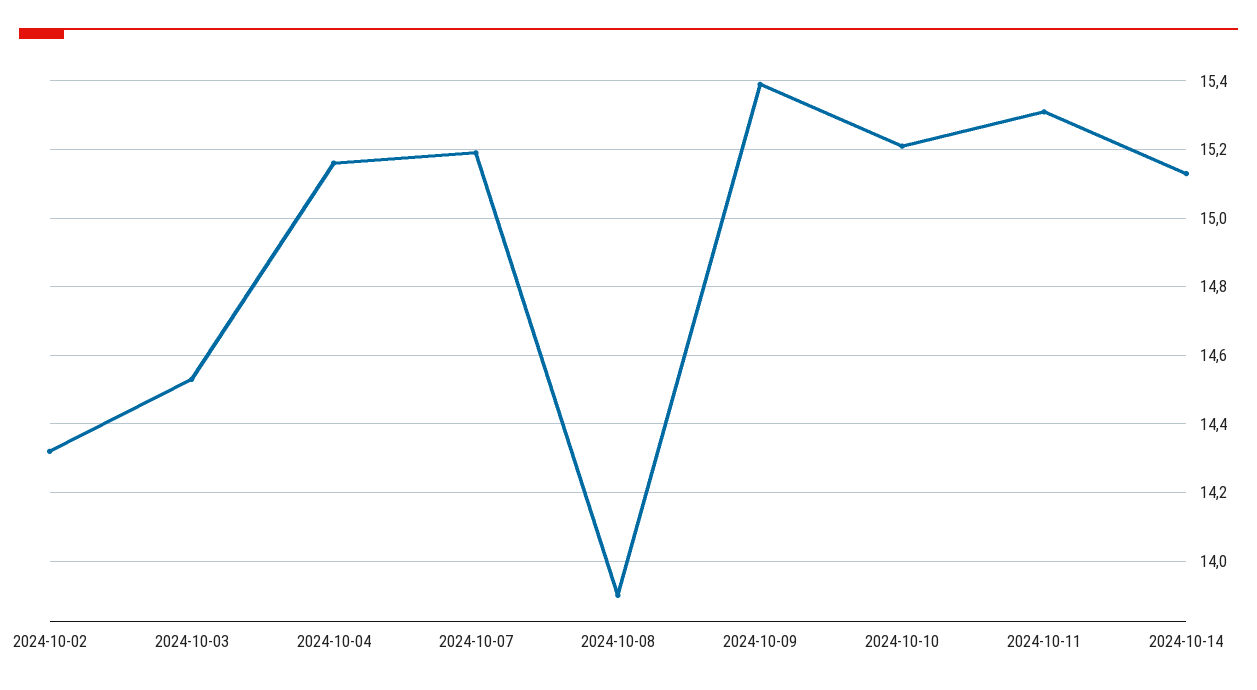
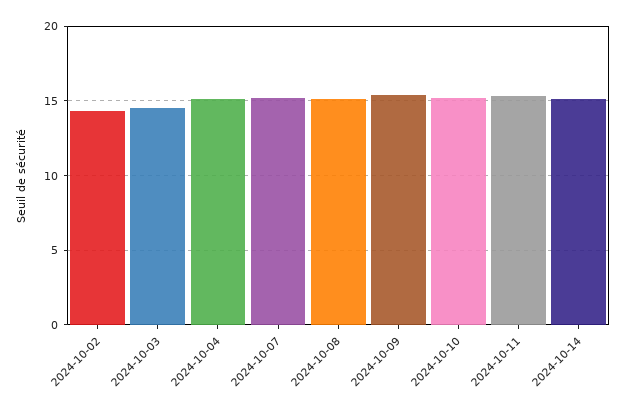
2024-10-08: 13.9 -> 15

